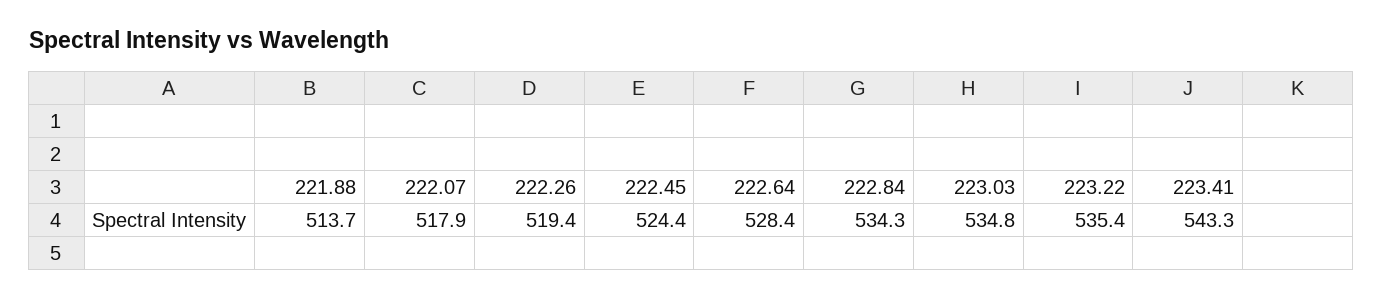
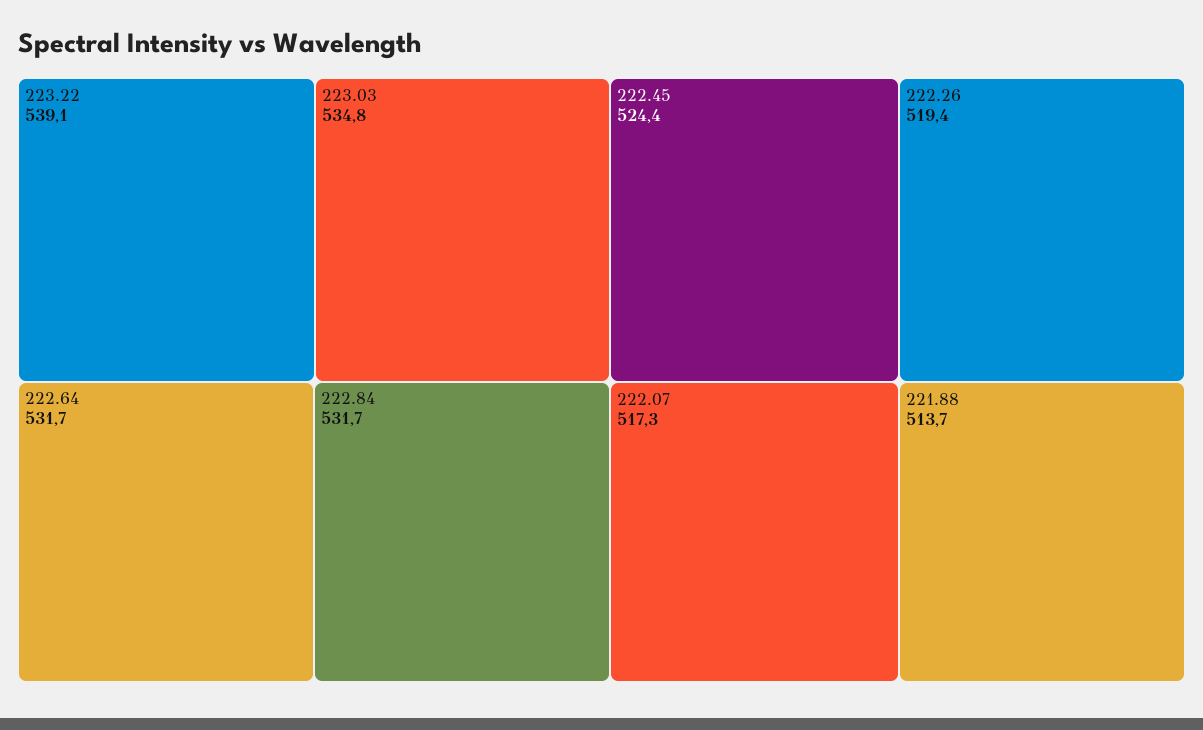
222.07: 517.9 -> 517.3
222.64: 528.4 -> 531.7
222.84: 534.3 -> 531.7
223.22: 535.4 -> 539.1
223.41: 543.3 -> none

